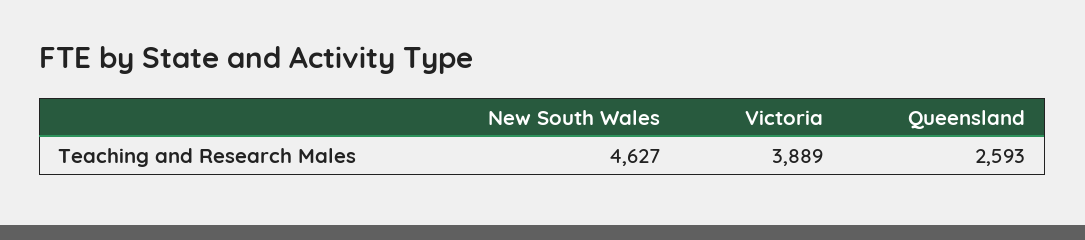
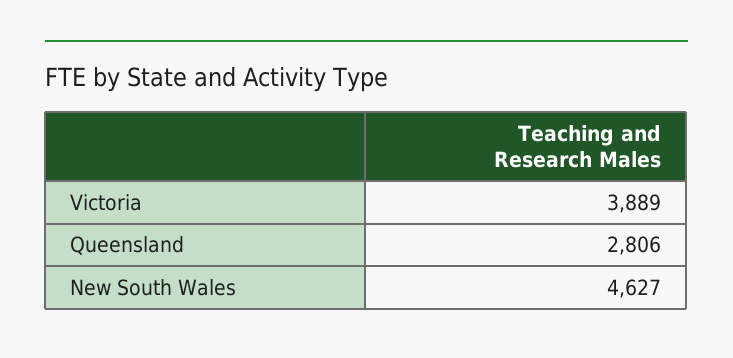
Queensland: 2593 -> 2806

